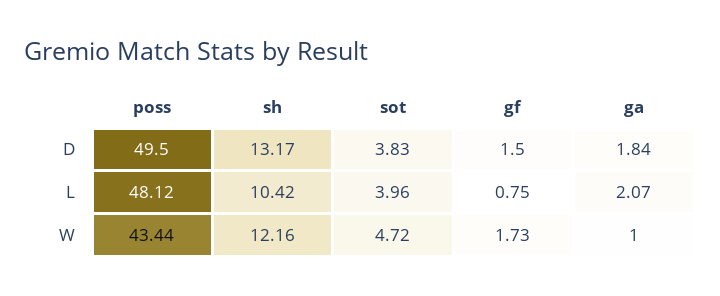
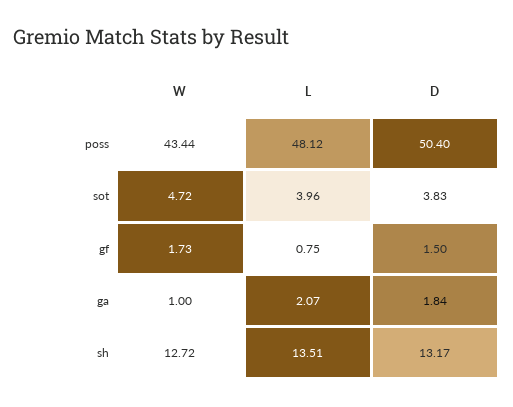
poss, D: 49.5 -> 50.4
sh, L: 10.42 -> 13.51
sh, W: 12.16 -> 12.72

